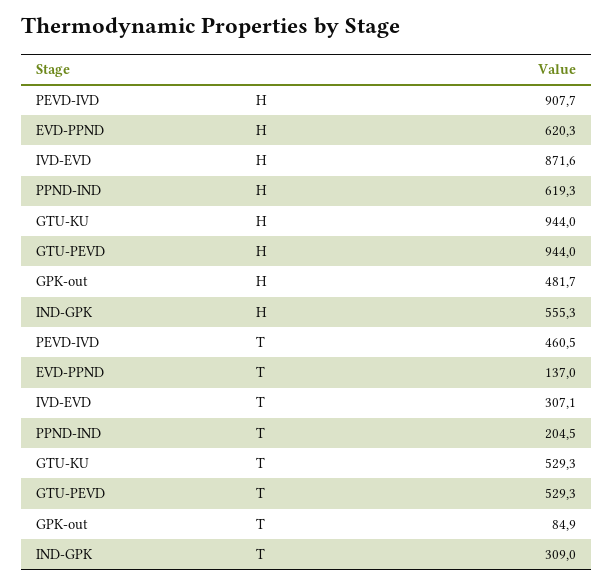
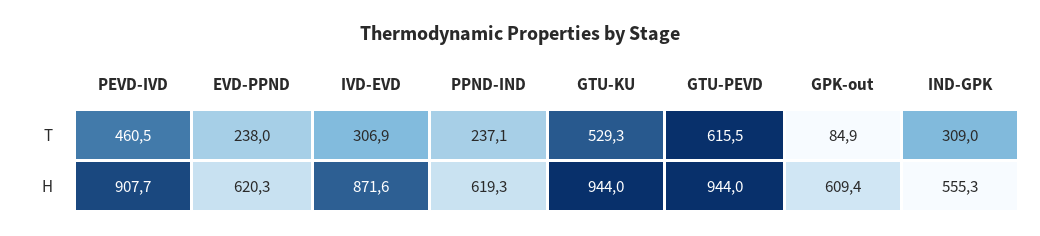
GPK-out, H: 481.7 -> 609.4
EVD-PPND, T: 137 -> 238
IVD-EVD, T: 307.1 -> 306.9
PPND-IND, T: 204.5 -> 237.1
GTU-PEVD, T: 529.3 -> 615.5

